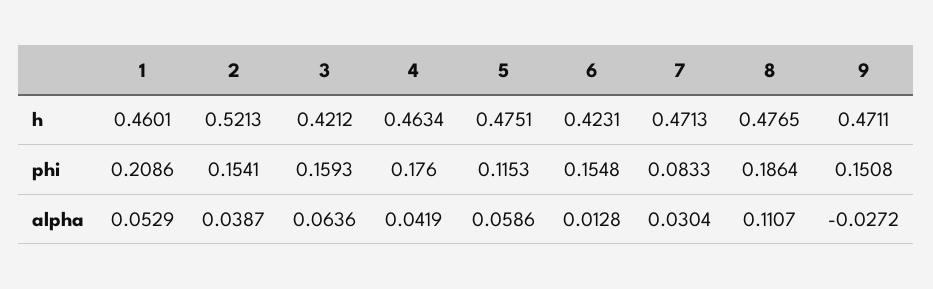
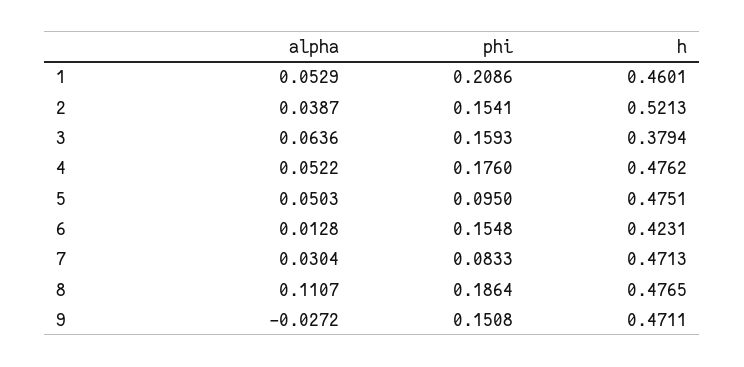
3, h: 0.4212 -> 0.3794
4, h: 0.4634 -> 0.4762
5, phi: 0.1153 -> 0.095
4, alpha: 0.0419 -> 0.0522
5, alpha: 0.0586 -> 0.0503

